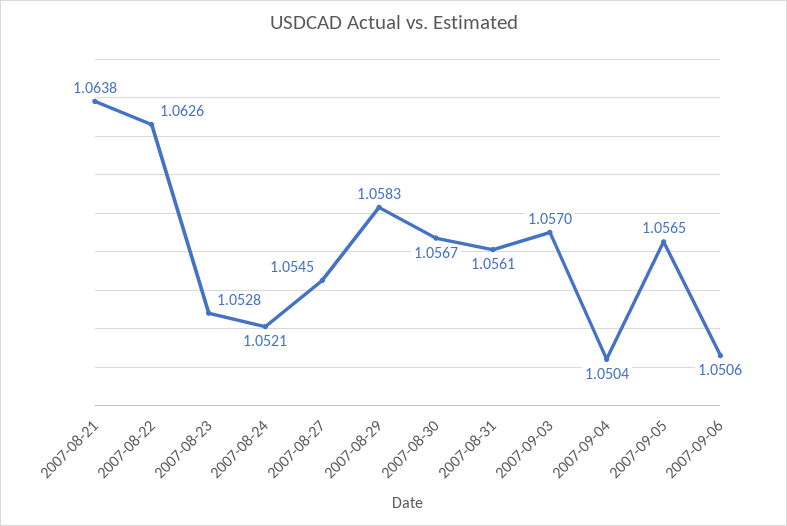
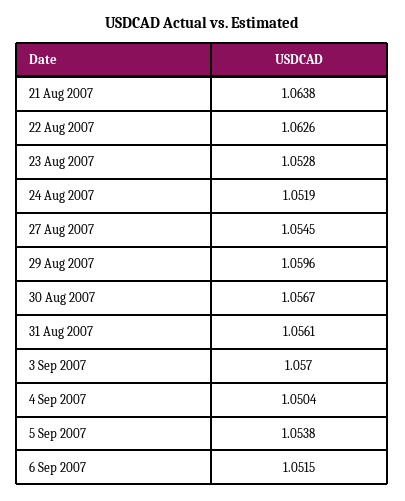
2007-08-24: 1.0521 -> 1.0519
2007-08-29: 1.0583 -> 1.0596
2007-09-05: 1.0565 -> 1.0538
2007-09-06: 1.0506 -> 1.0515

